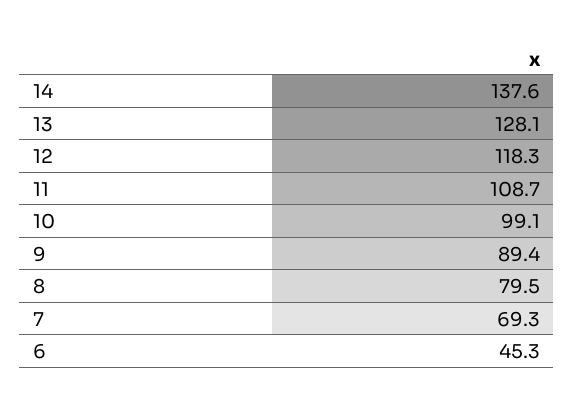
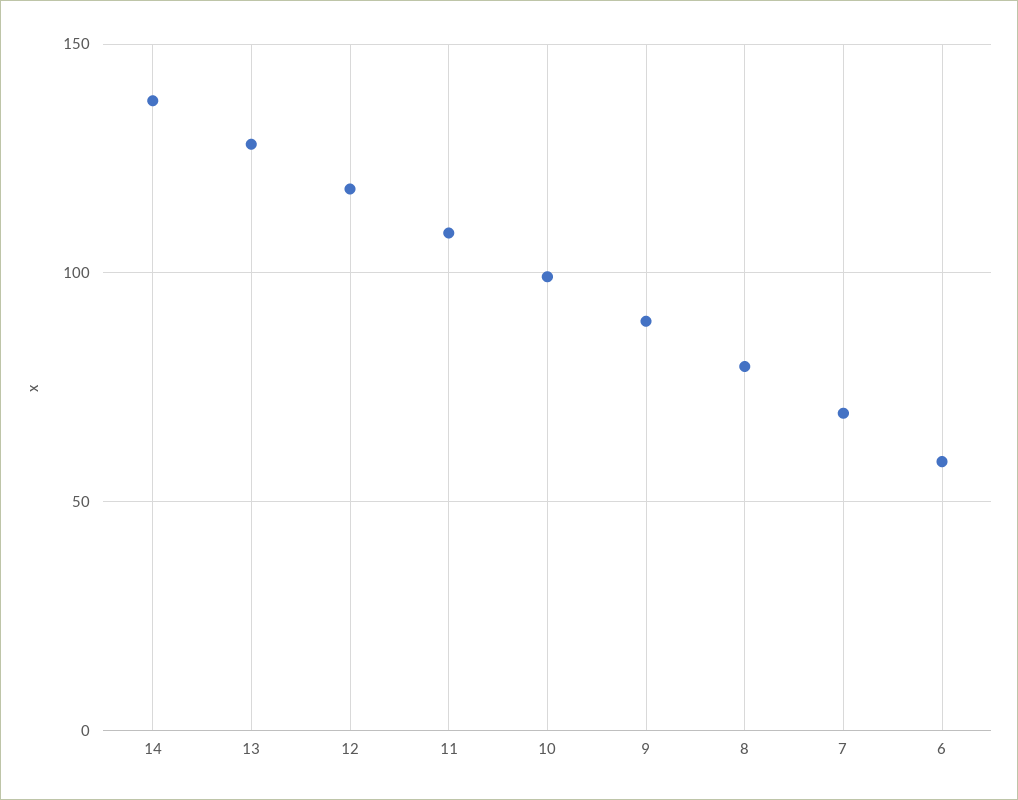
6: 45.3 -> 60

